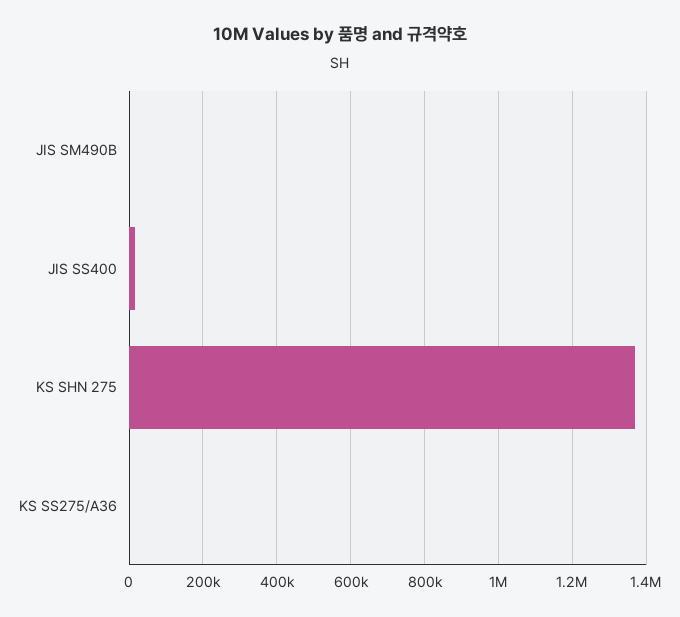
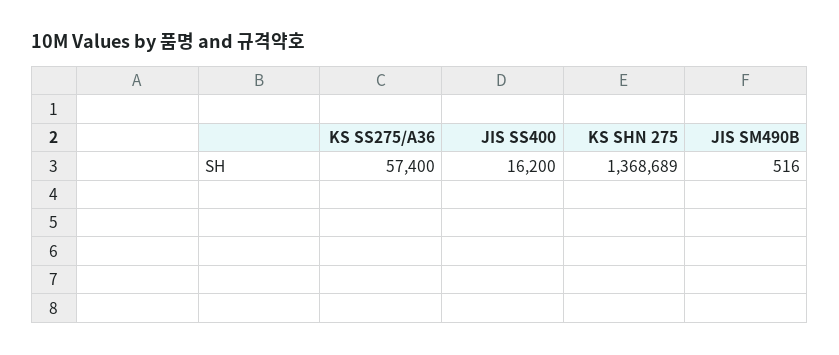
KS SS275/A36: 0 -> 57400

